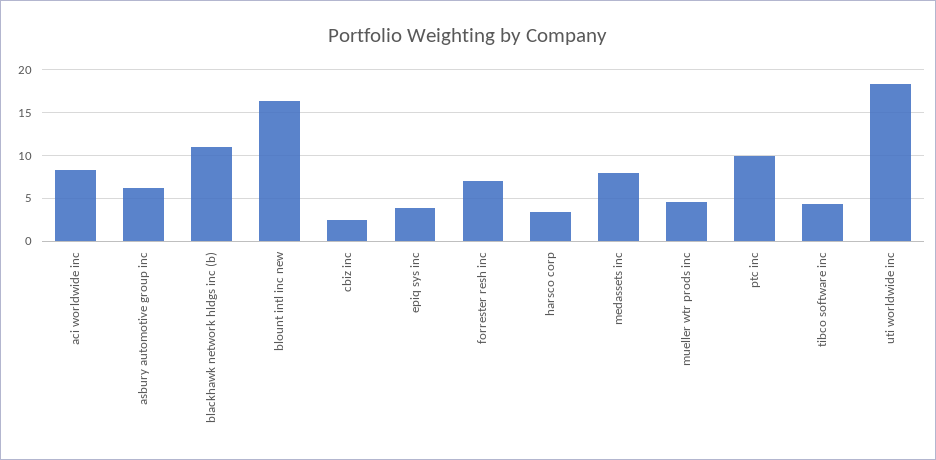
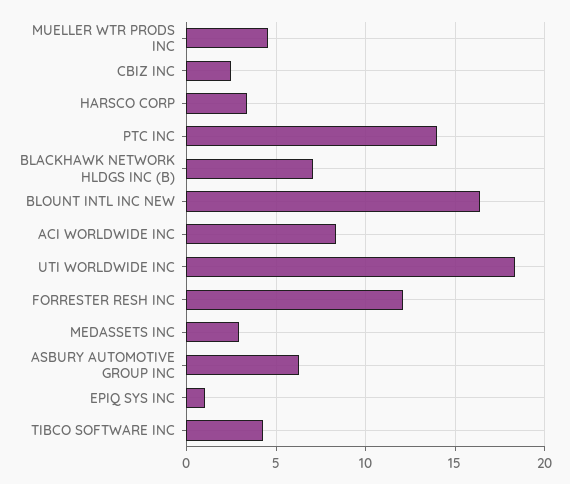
blackhawk network hldgs inc (b): 11 -> 7
epiq sys inc: 4 -> 1
forrester resh inc: 7 -> 12
medassets inc: 8 -> 3
ptc inc: 10 -> 14

